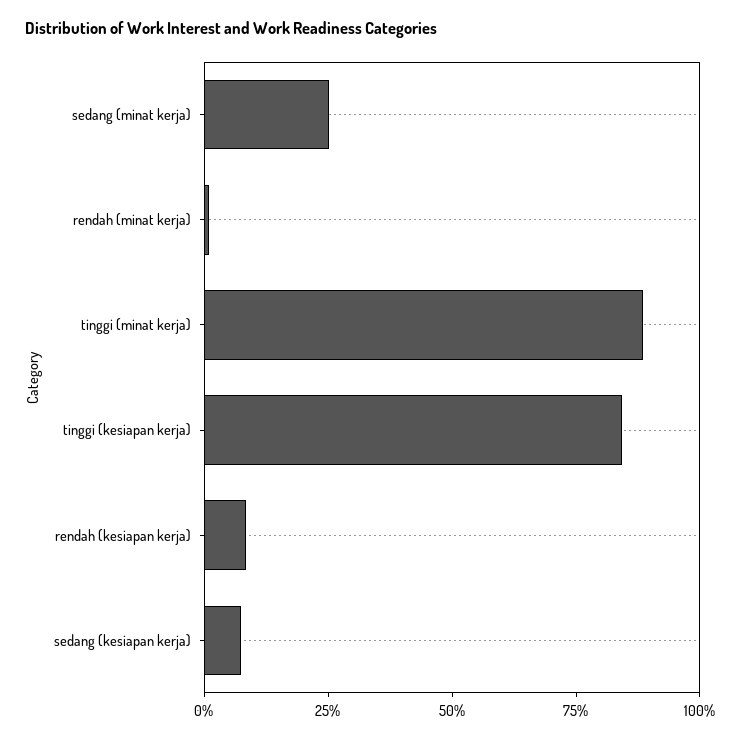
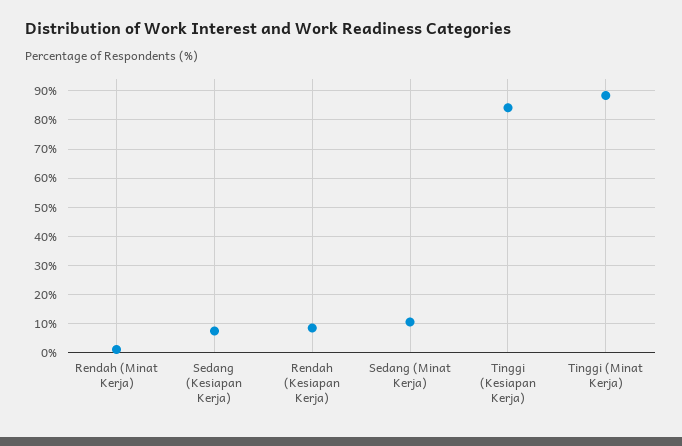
sedang (minat kerja): 25 -> 10

